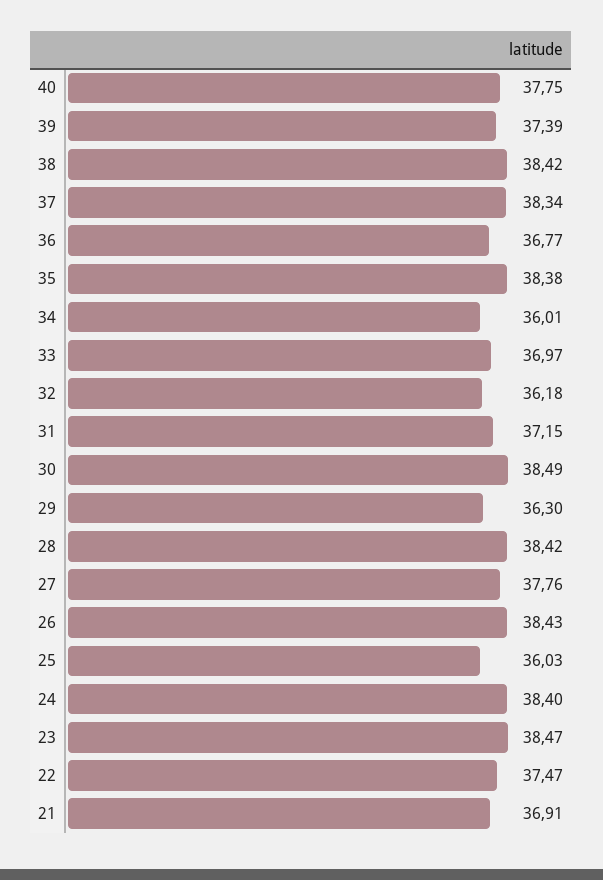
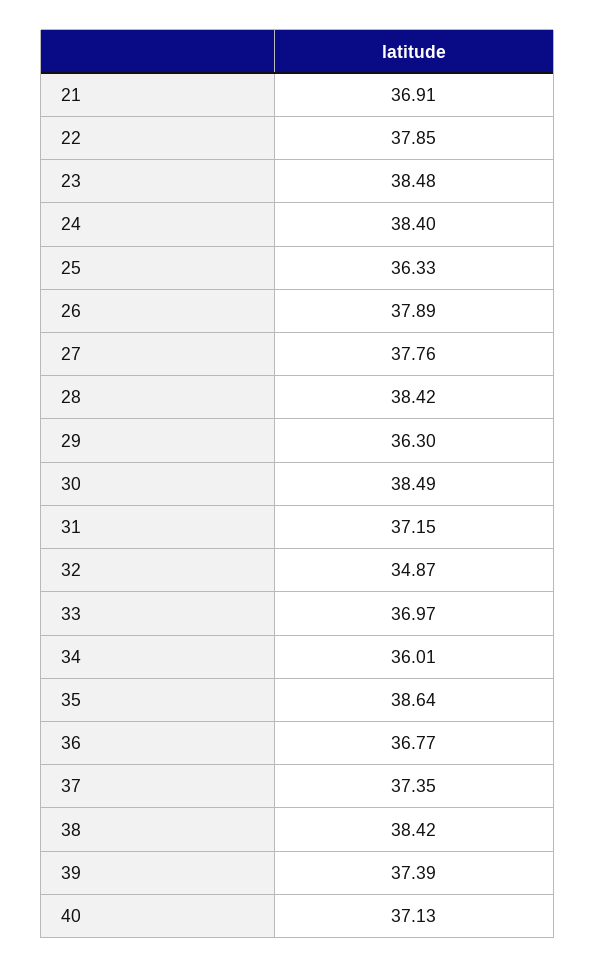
40: 37.75 -> 37.13
37: 38.34 -> 37.35
35: 38.38 -> 38.64
32: 36.18 -> 34.87
26: 38.43 -> 37.89
25: 36.03 -> 36.33
23: 38.47 -> 38.48
22: 37.47 -> 37.85

